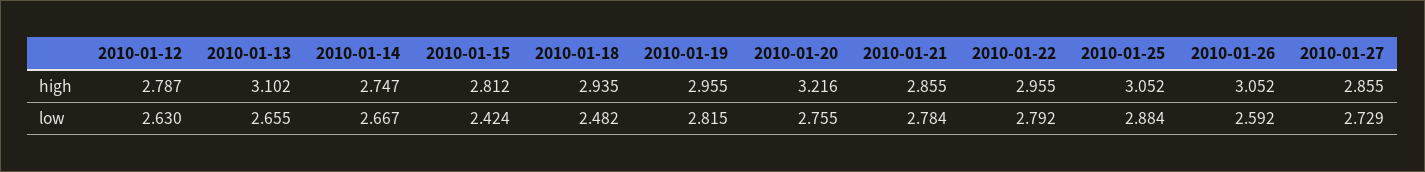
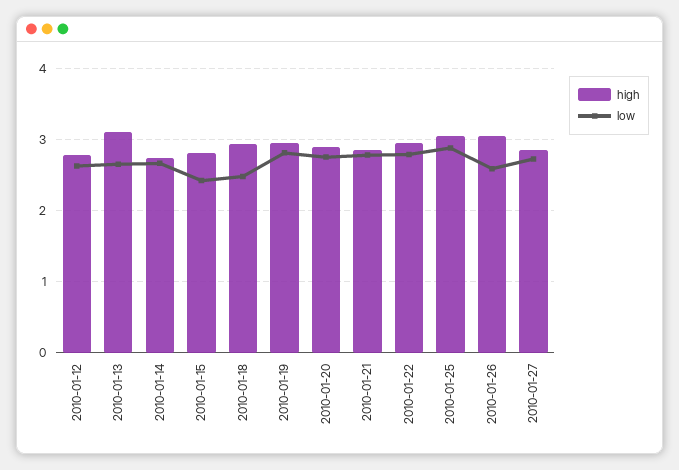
high, 2010-01-20: 3.216 -> 2.9

